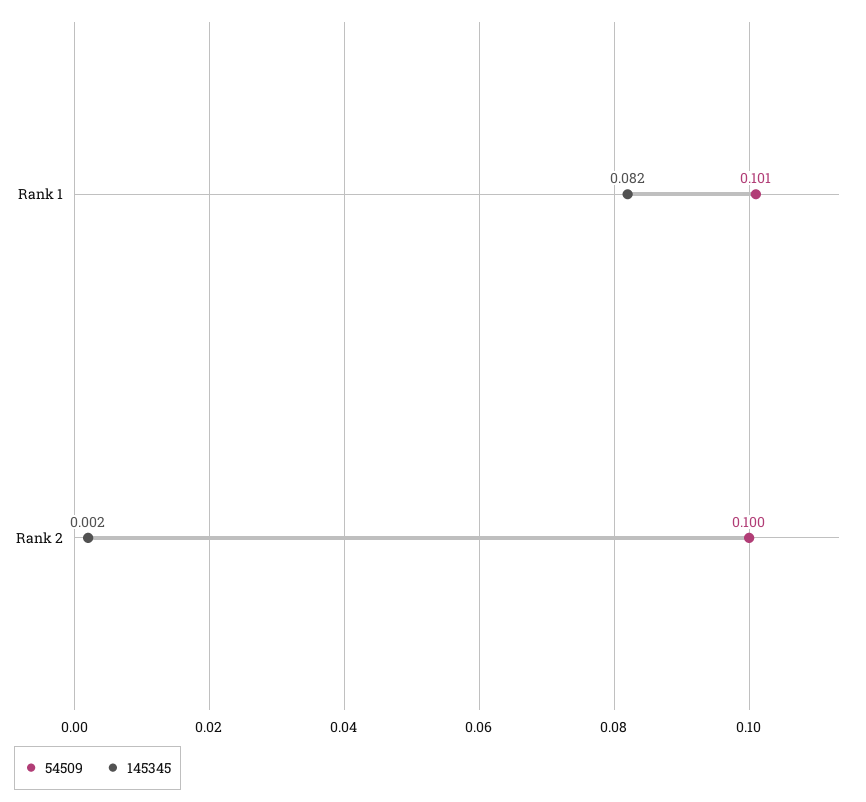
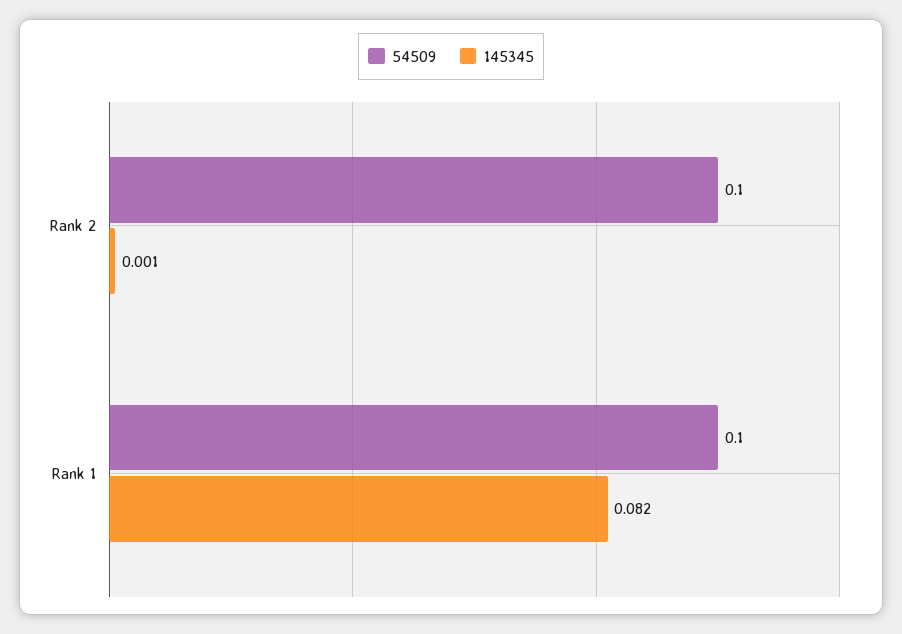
54509, Rank 1: 0.101 -> 0.1
145345, Rank 2: 0.002 -> 0.001

